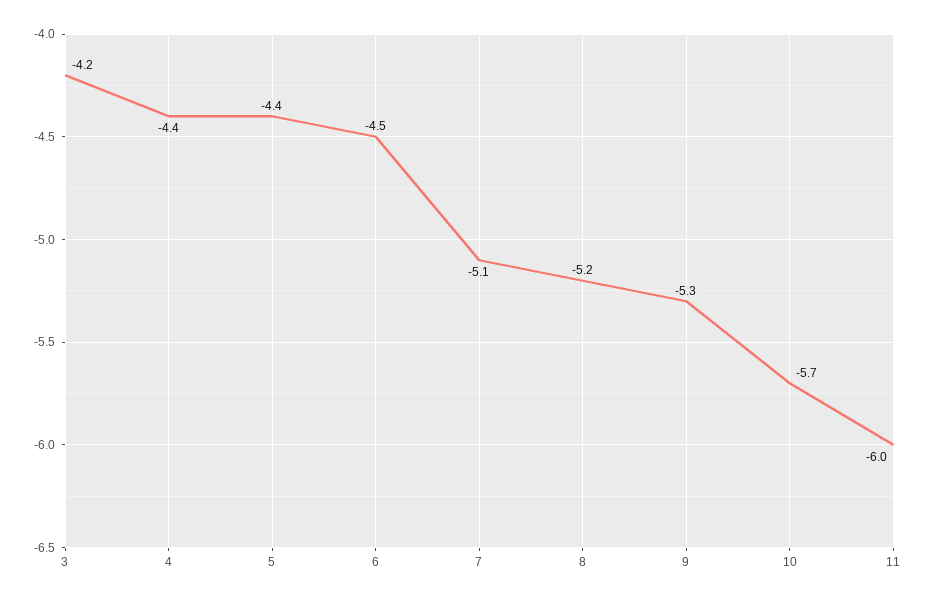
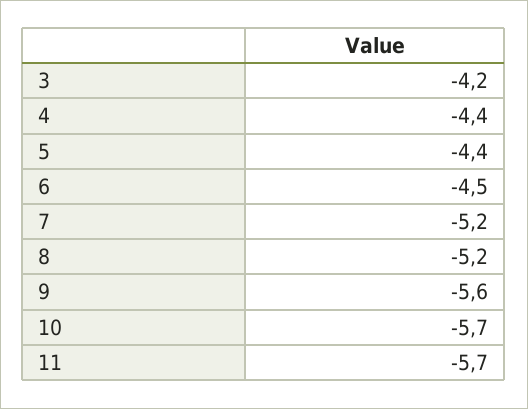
7: -5.1 -> -5.2
9: -5.3 -> -5.6
11: -6 -> -5.7

